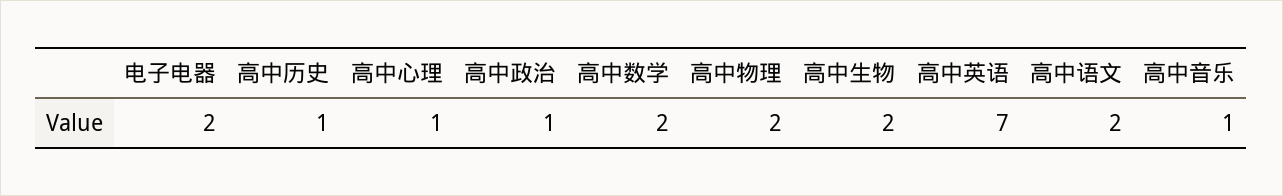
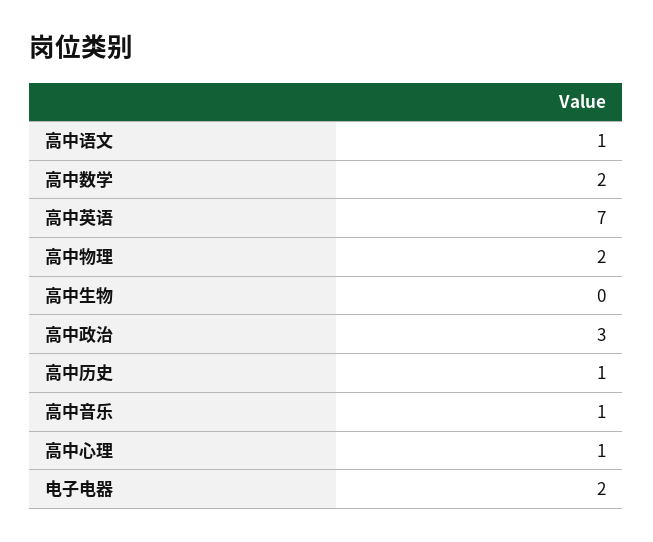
高中政治: 1 -> 3
高中生物: 2 -> 0
高中语文: 2 -> 1

